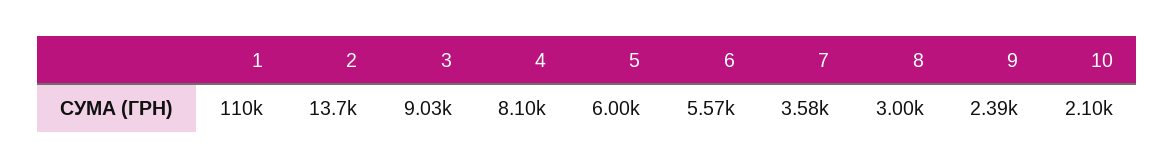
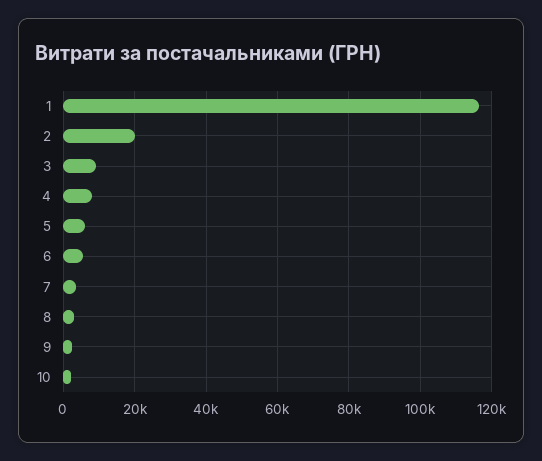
1: 110000 -> 116000
2: 13700 -> 20000

